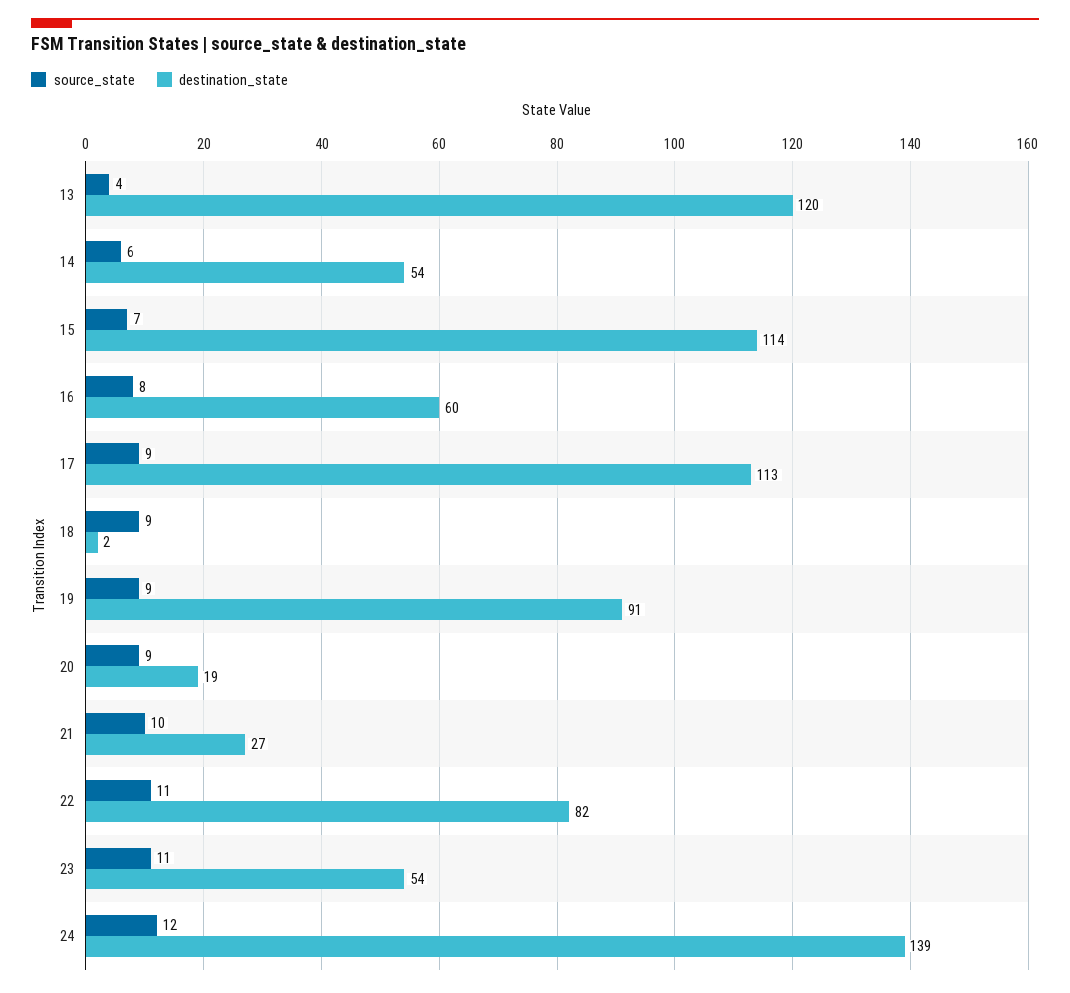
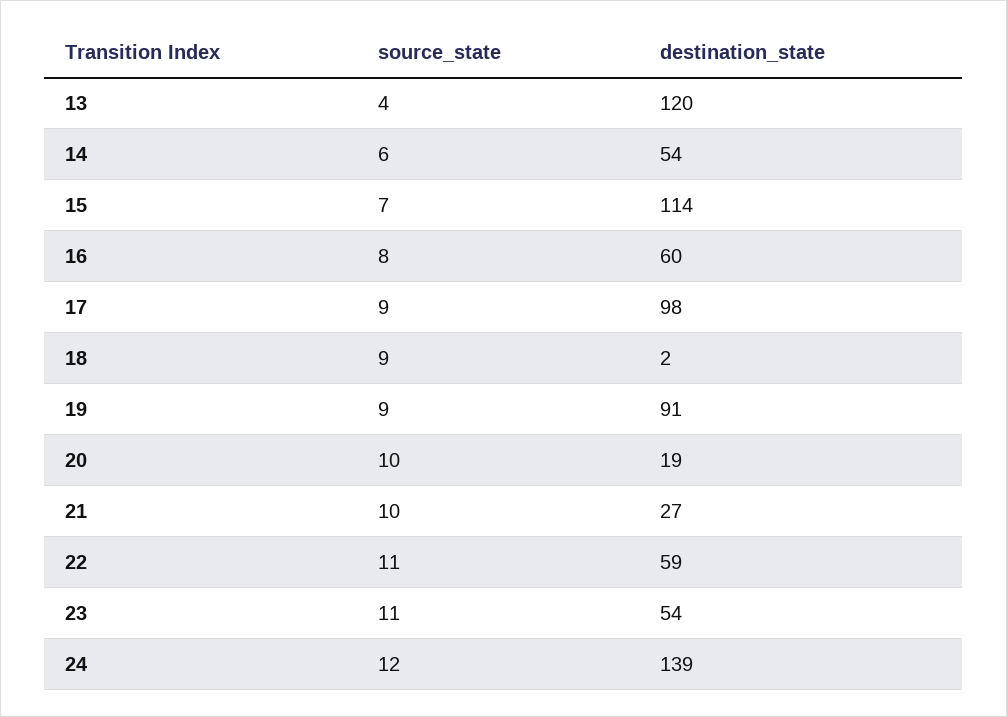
destination_state, 17: 113 -> 98
source_state, 20: 9 -> 10
destination_state, 22: 82 -> 59

